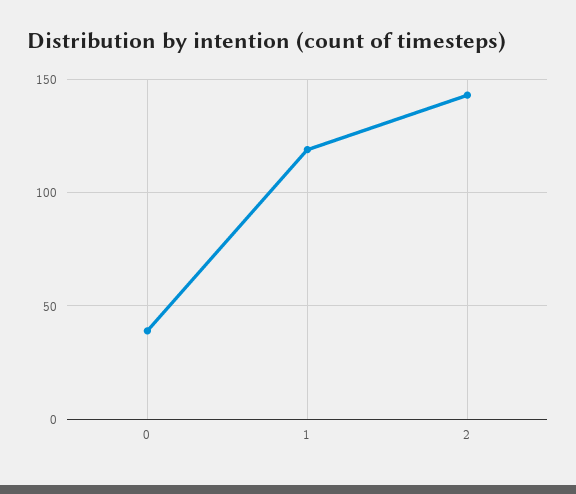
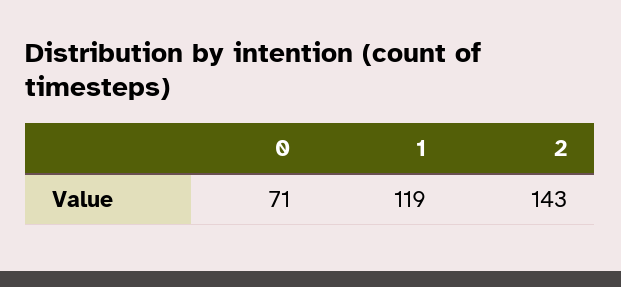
0: 40 -> 71

